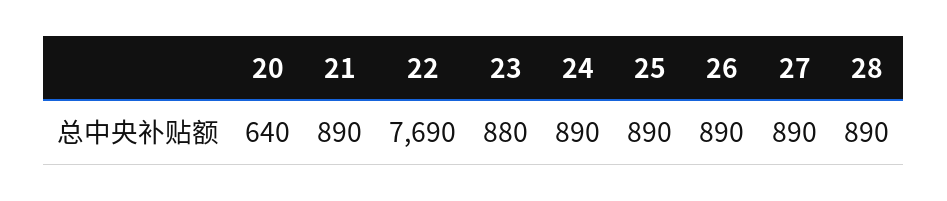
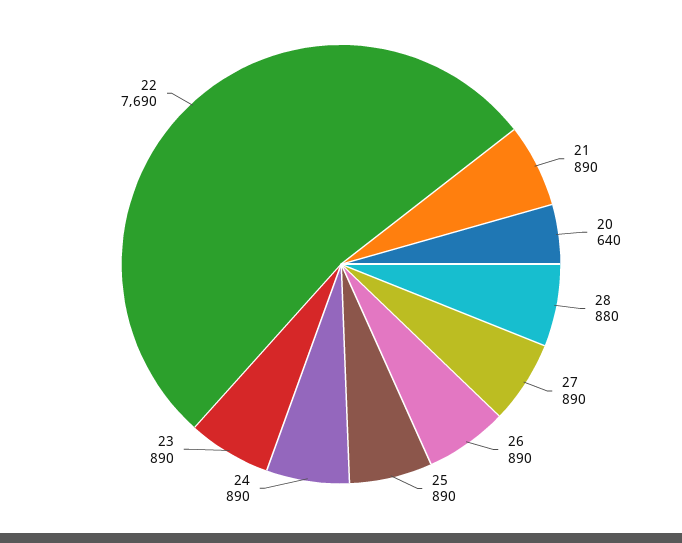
23: 880 -> 890
28: 890 -> 880

